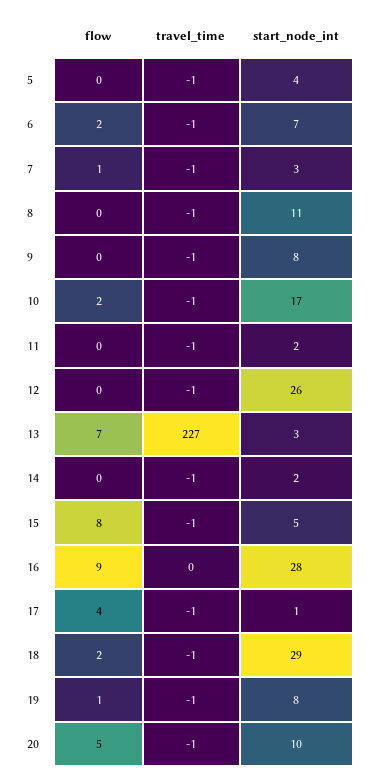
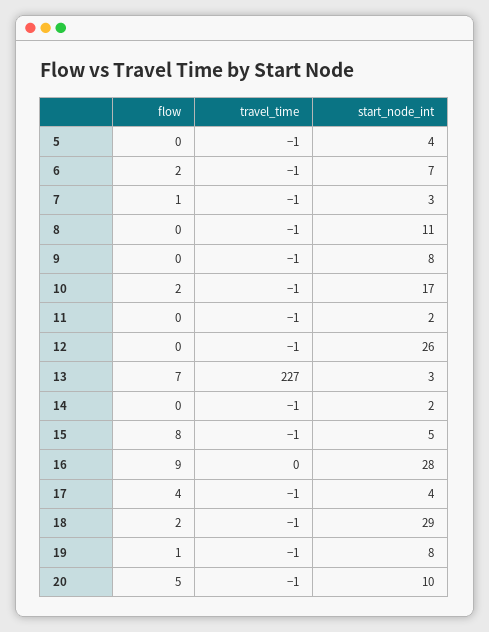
start_node_int, 17: 1 -> 4

